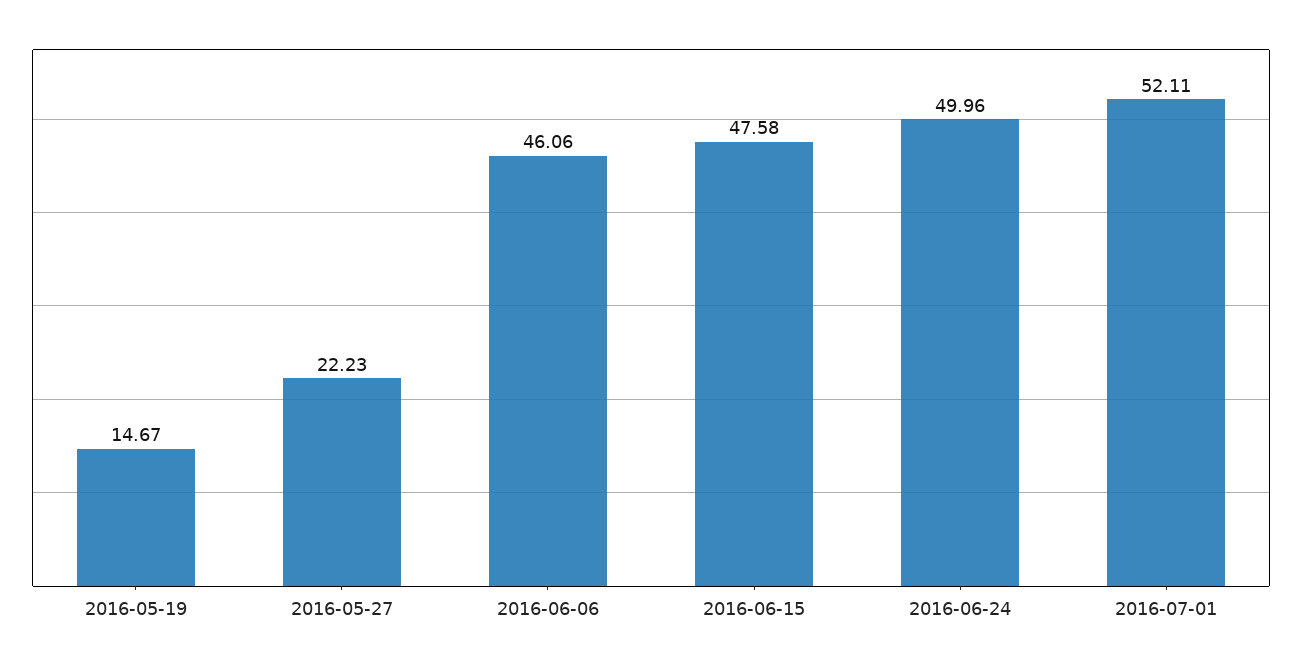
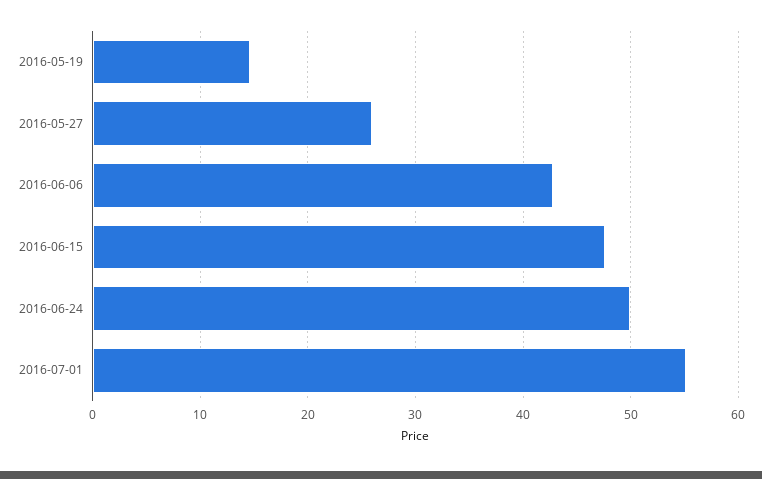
2016-05-27: 22.23 -> 26
2016-06-06: 46.06 -> 43
2016-07-01: 52.11 -> 55

